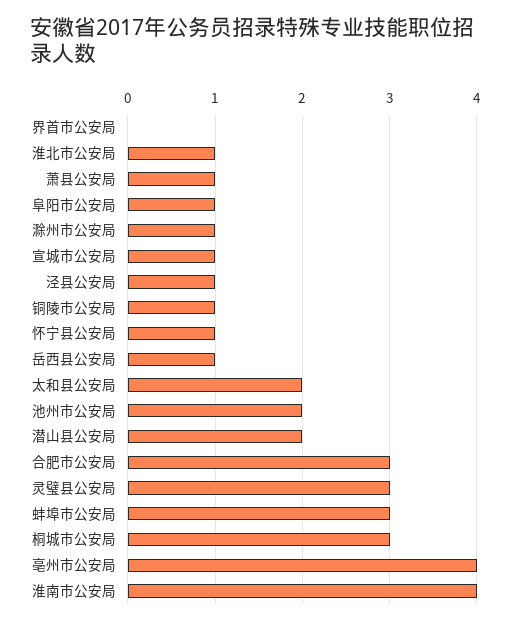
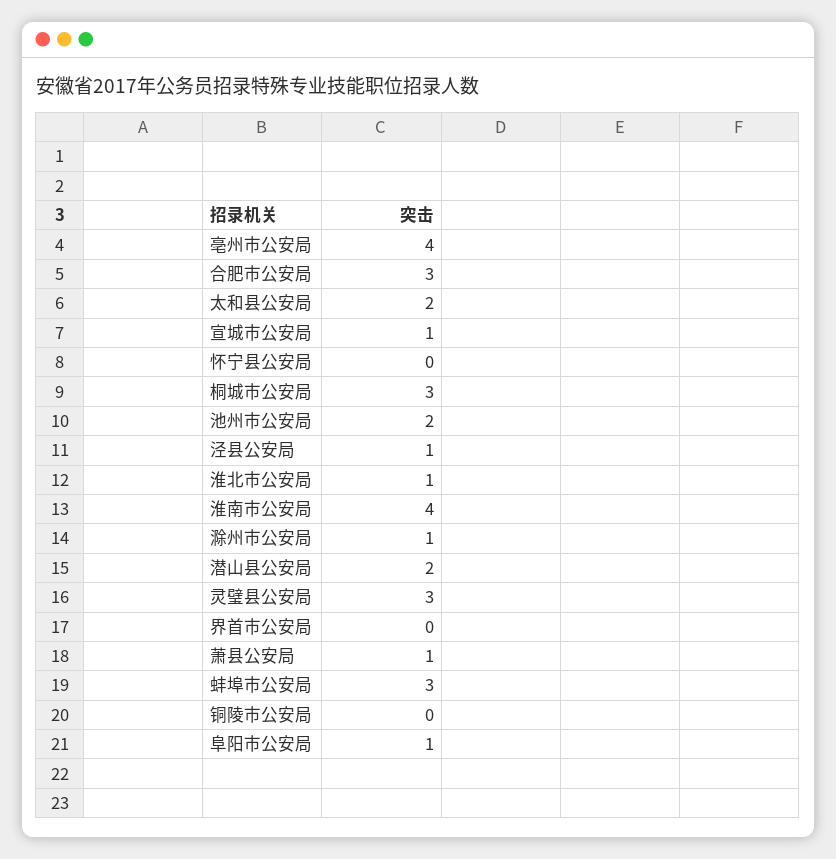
铜陵市公安局: 1 -> 0
怀宁县公安局: 1 -> 0
岳西县公安局: 1 -> none

